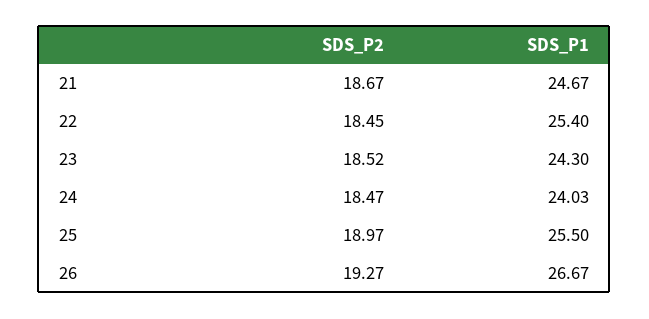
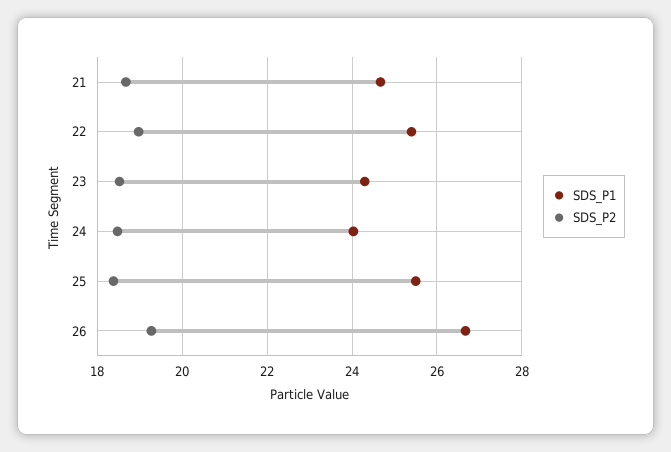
SDS_P2, 22: 18.45 -> 19
SDS_P2, 25: 18.97 -> 18.4

